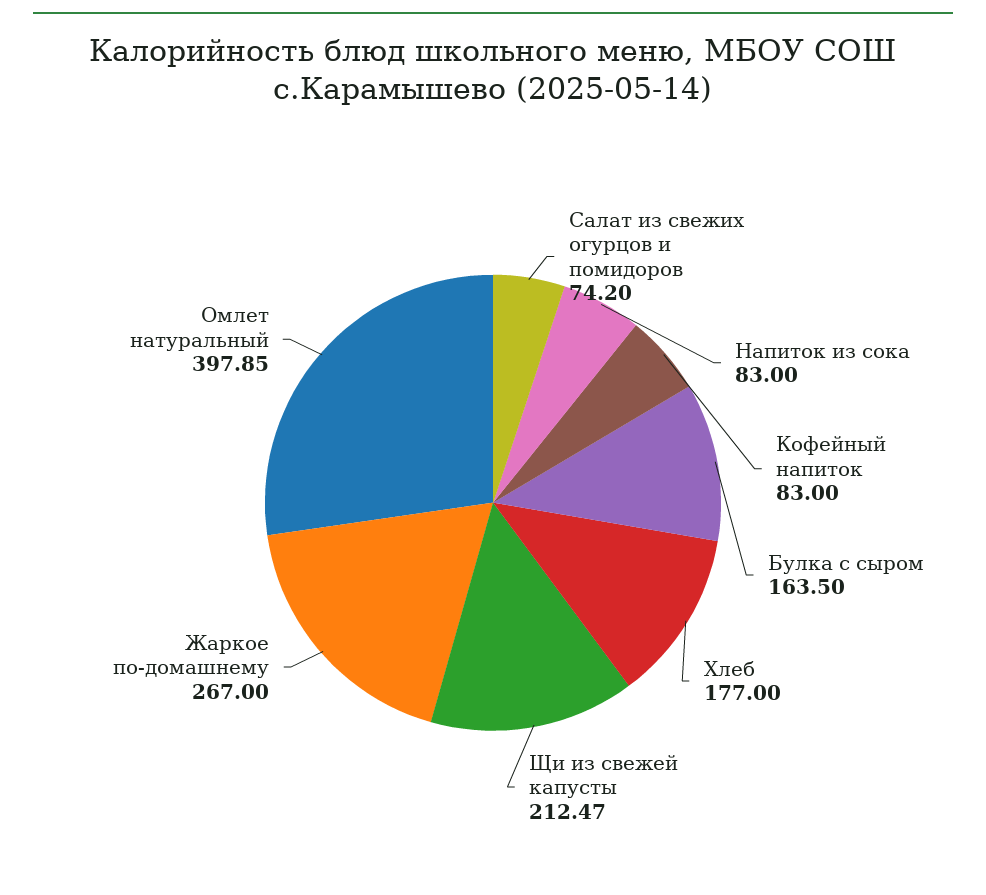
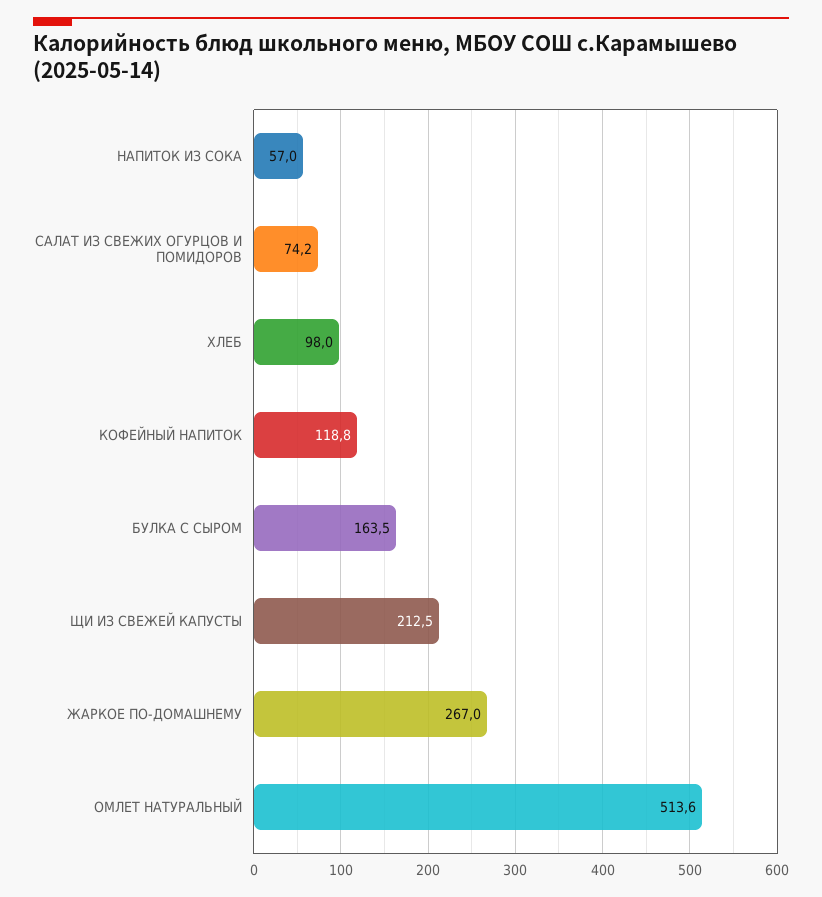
Напиток из сока: 83 -> 57
Кофейный напиток: 83 -> 118.8
Хлеб: 177 -> 98
Омлет натуральный: 397.85 -> 513.6

